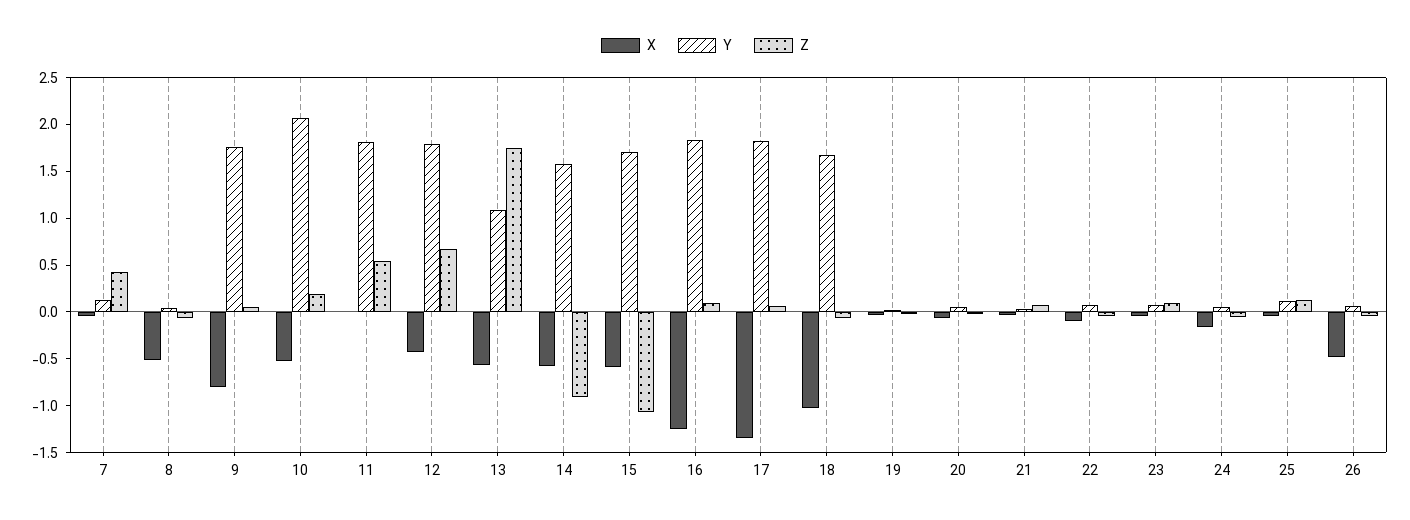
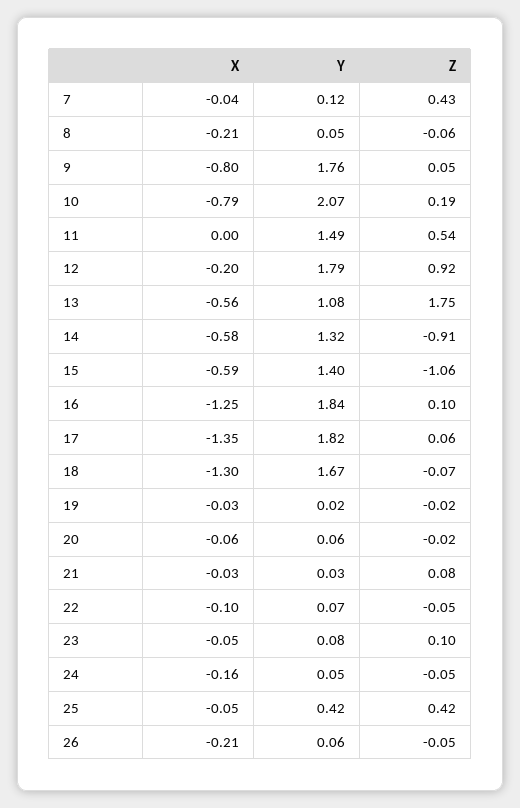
X, 8: -0.5 -> -0.21
X, 10: -0.5 -> -0.79
Y, 11: 1.8 -> 1.49
X, 12: -0.4 -> -0.2
Z, 12: 0.7 -> 0.92
Y, 14: 1.6 -> 1.32
Y, 15: 1.7 -> 1.4
X, 18: -1 -> -1.3
Y, 25: 0.1 -> 0.42
Z, 25: 0.1 -> 0.42
X, 26: -0.5 -> -0.21

